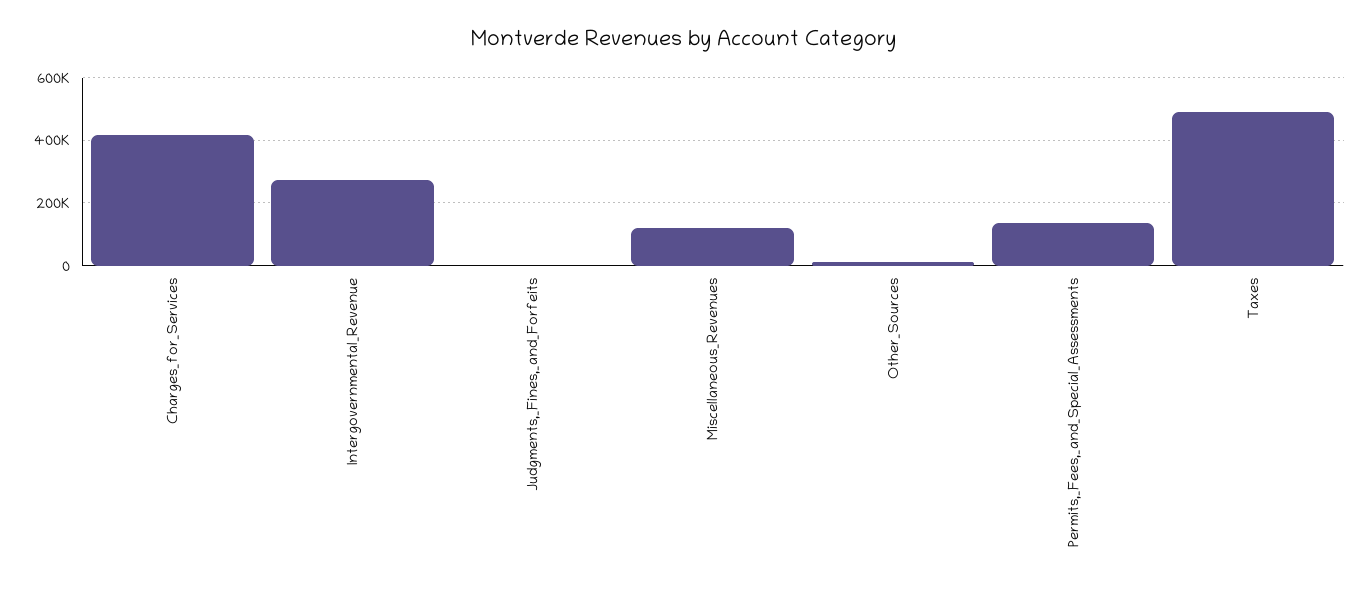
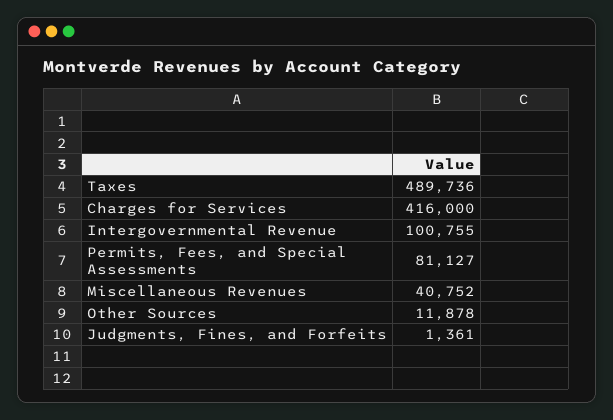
Intergovernmental_Revenue: 280000 -> 100755
Miscellaneous_Revenues: 120000 -> 40752
Permits,_Fees,_and_Special_Assessments: 140000 -> 81127

